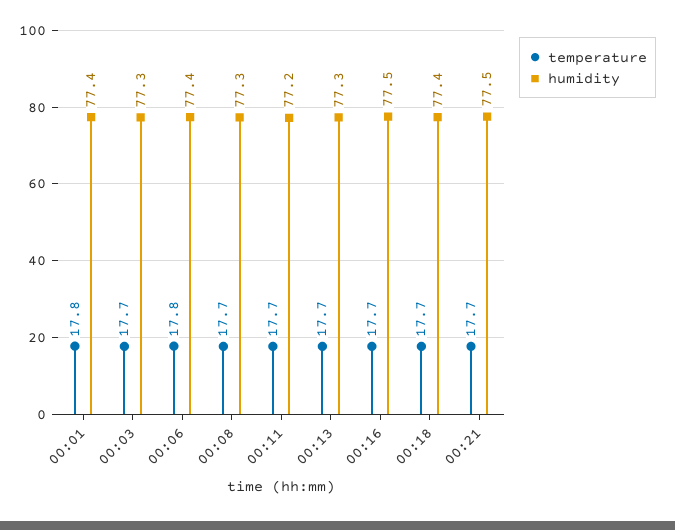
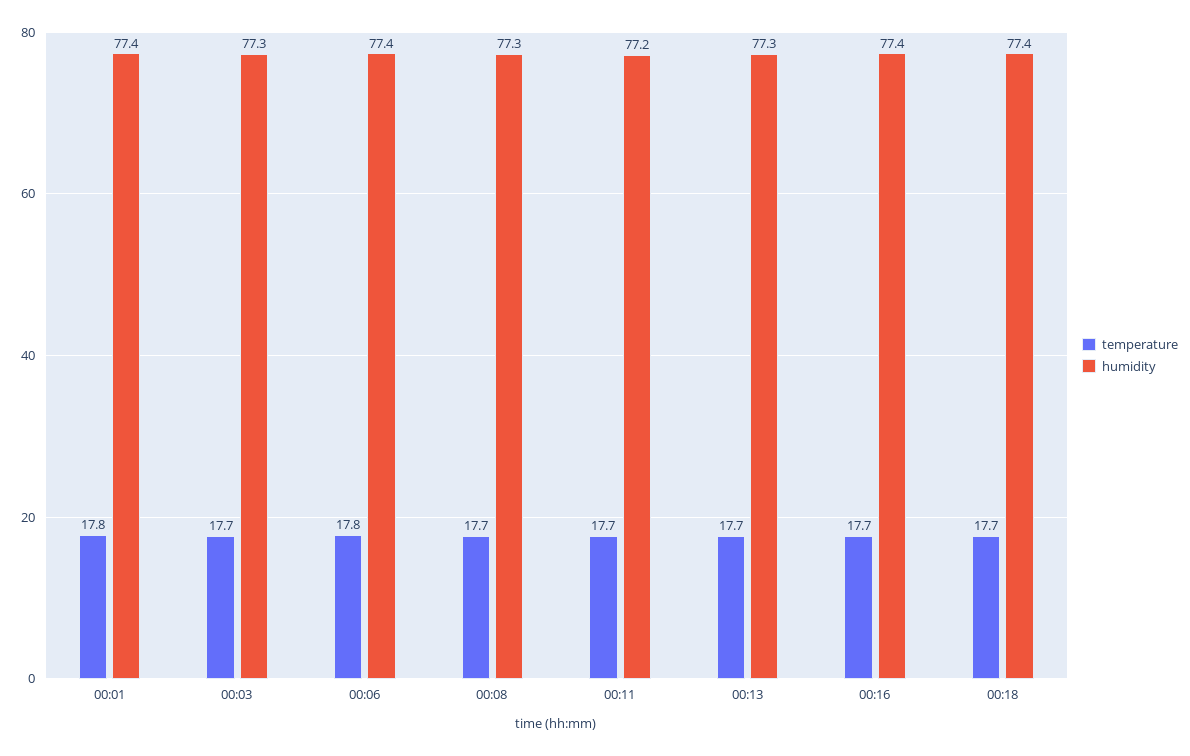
humidity, 00:16: 77.5 -> 77.4
temperature, 00:21: 17.7 -> none
humidity, 00:21: 77.5 -> none

